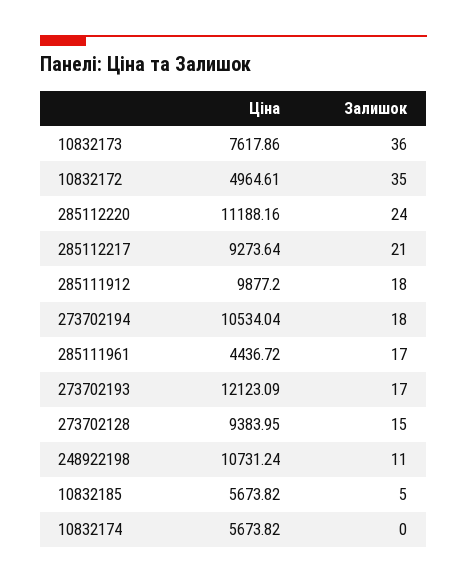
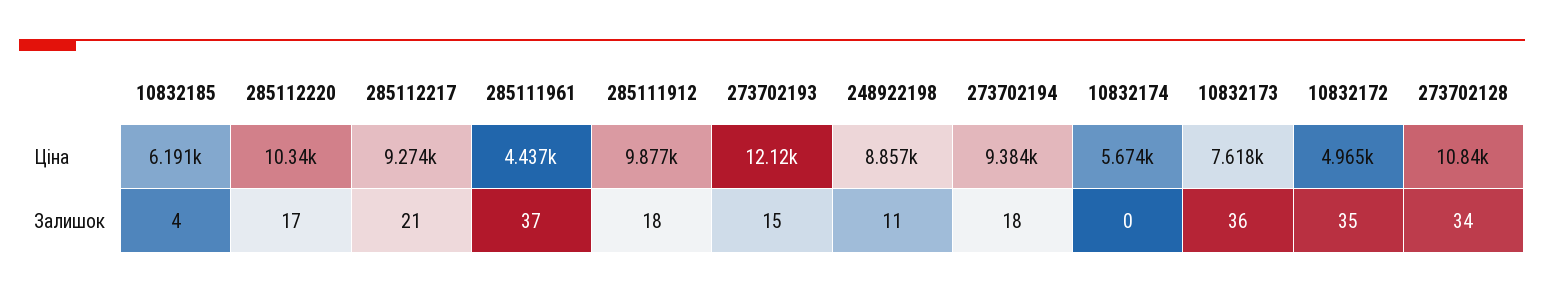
Ціна, 285112220: 11188.16 -> 10340
Залишок, 285112220: 24 -> 17
Ціна, 273702194: 10534.04 -> 9384
Залишок, 285111961: 17 -> 37
Залишок, 273702193: 17 -> 15
Ціна, 273702128: 9383.95 -> 10840
Залишок, 273702128: 15 -> 34
Ціна, 248922198: 10731.24 -> 8857
Ціна, 10832185: 5673.82 -> 6191
Залишок, 10832185: 5 -> 4

